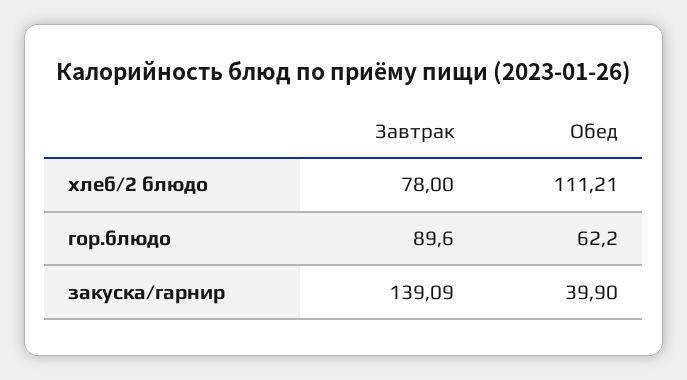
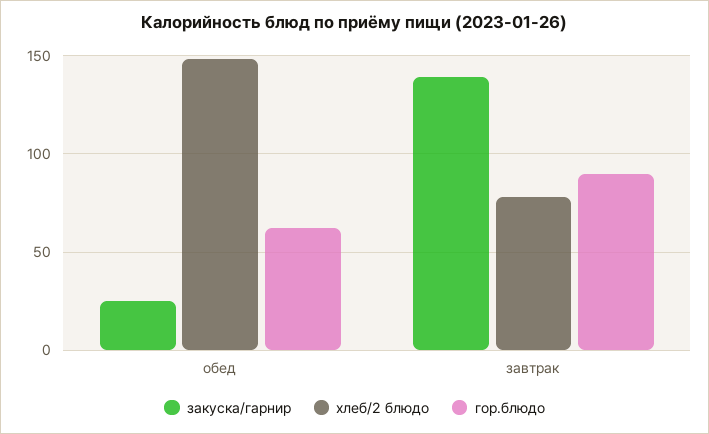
хлеб/2 блюдо, Обед: 111.21 -> 150
закуска/гарнир, Обед: 39.9 -> 25

